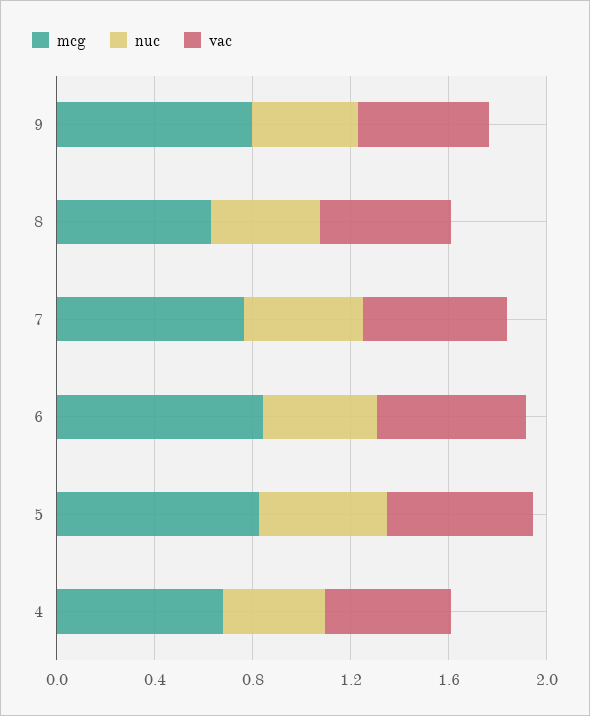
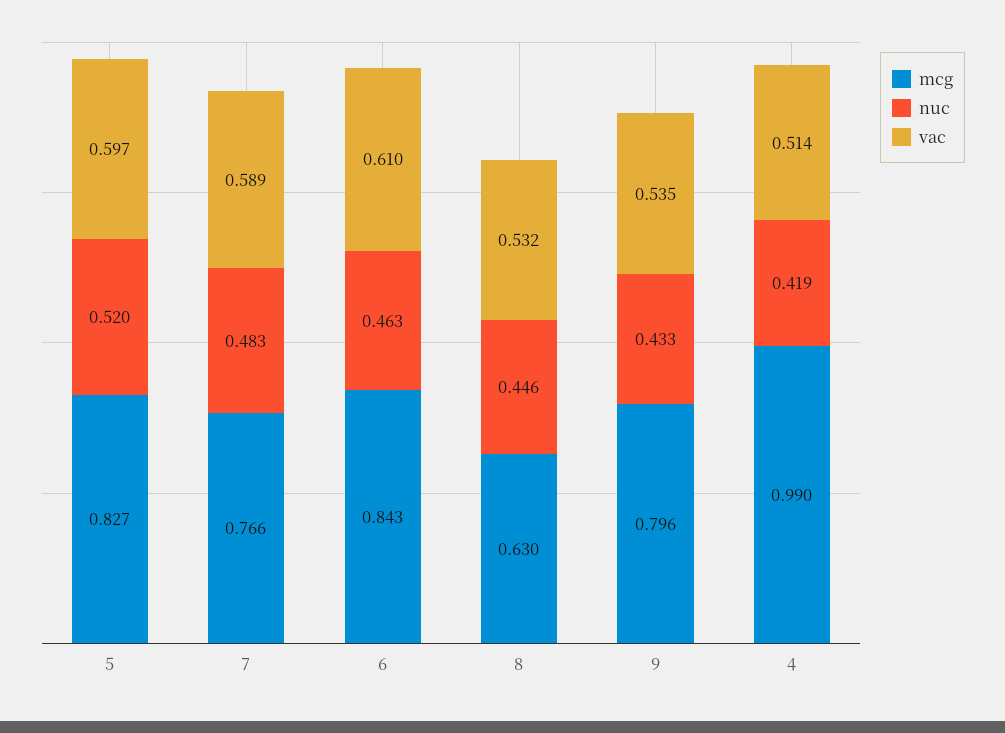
mcg, 4: 0.7 -> 0.99

